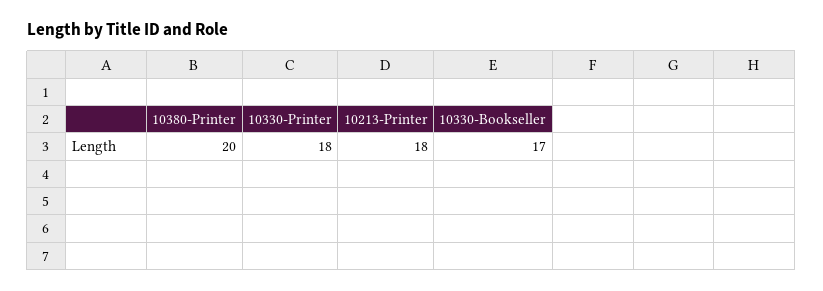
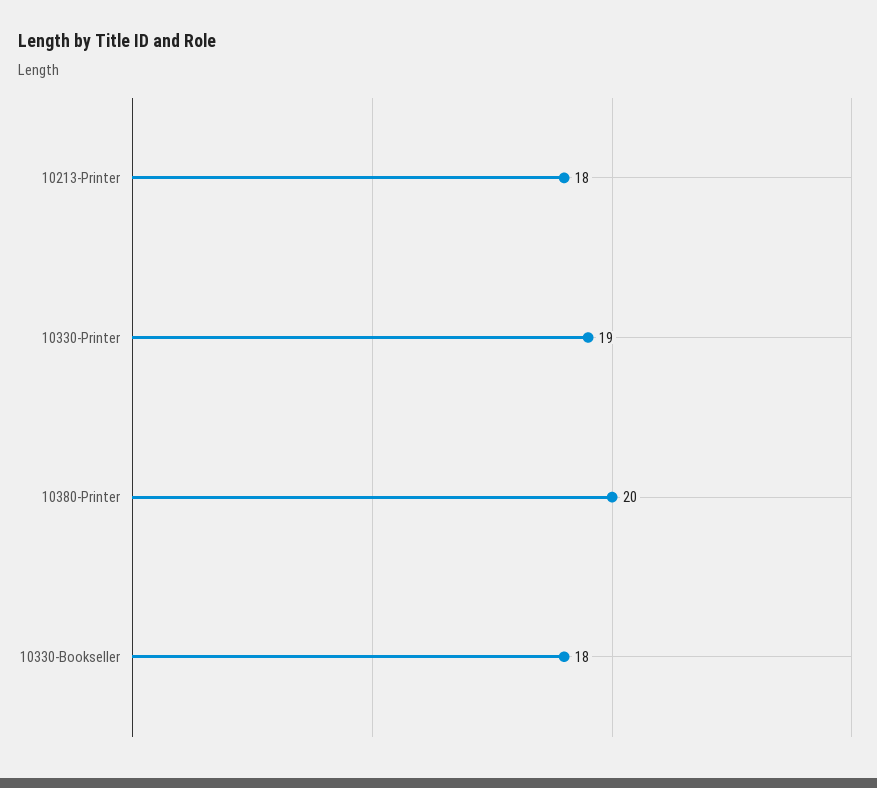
10330-Printer: 18 -> 19
10330-Bookseller: 17 -> 18

